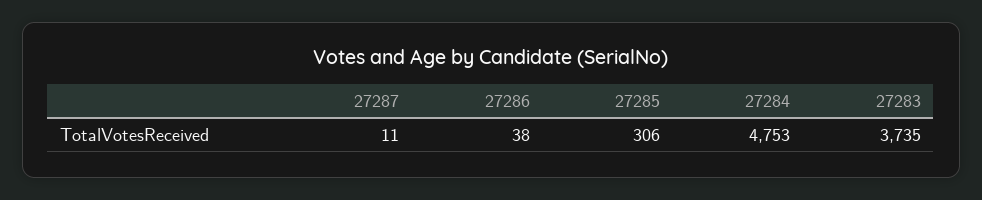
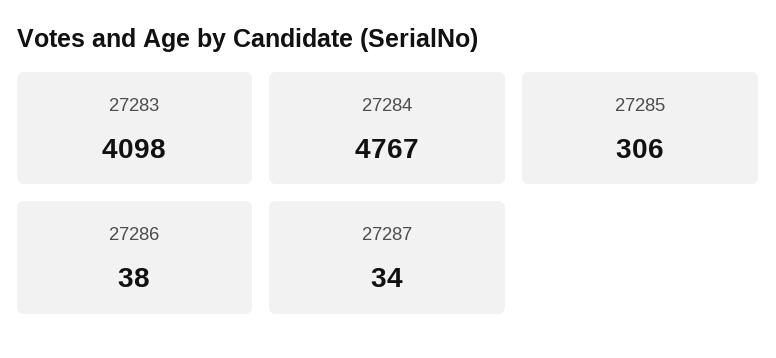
27287: 11 -> 34
27284: 4753 -> 4767
27283: 3735 -> 4098

